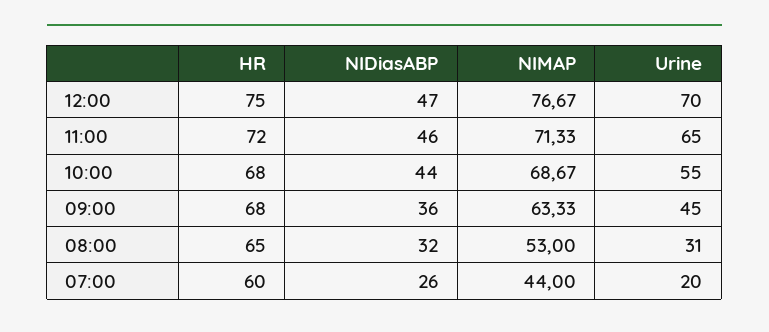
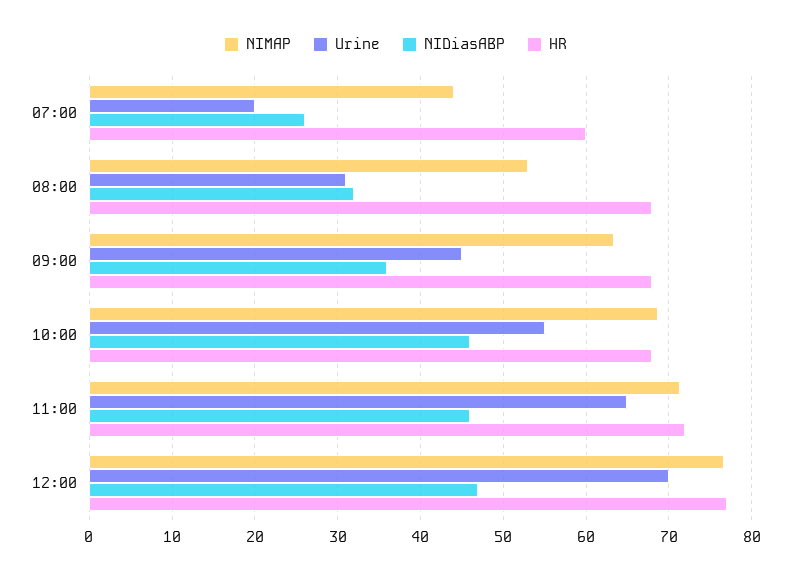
HR, 12:00: 75 -> 77
NIDiasABP, 10:00: 44 -> 46
HR, 08:00: 65 -> 68

